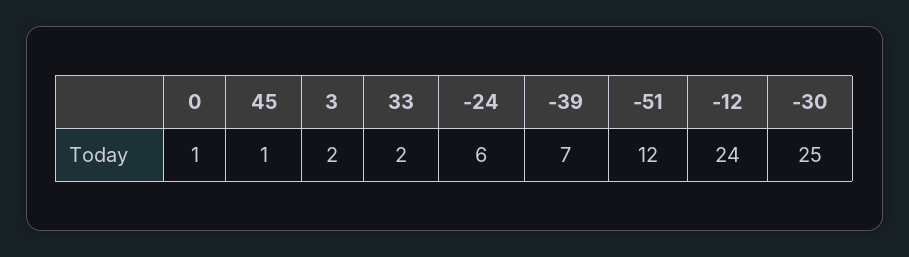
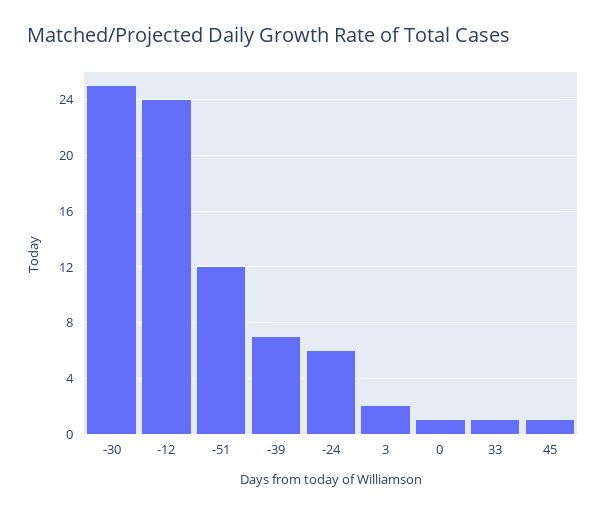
33: 2 -> 1

